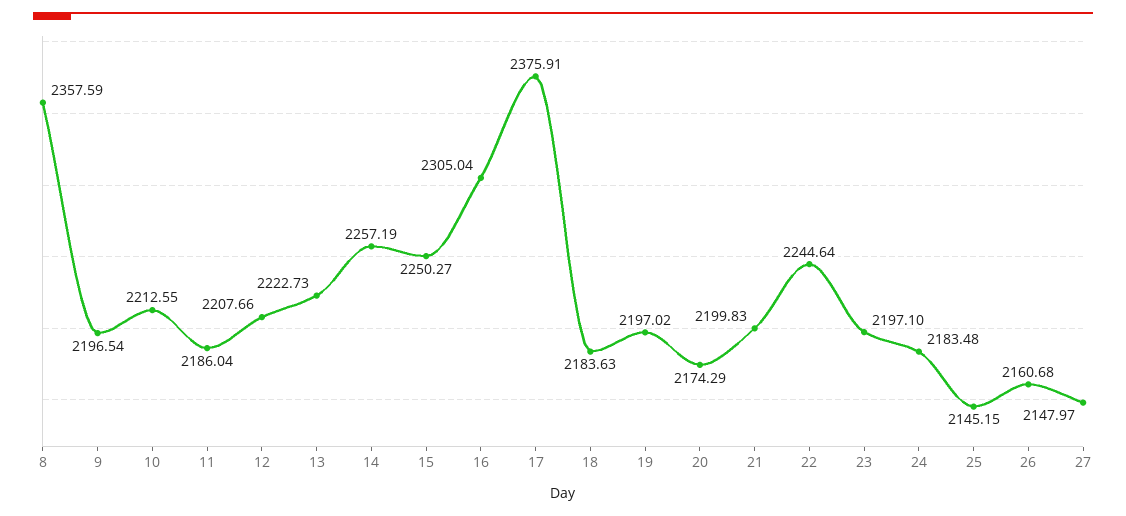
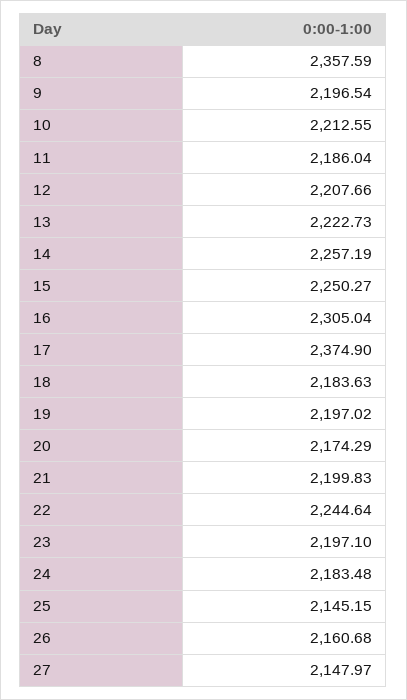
17: 2375.91 -> 2374.9

